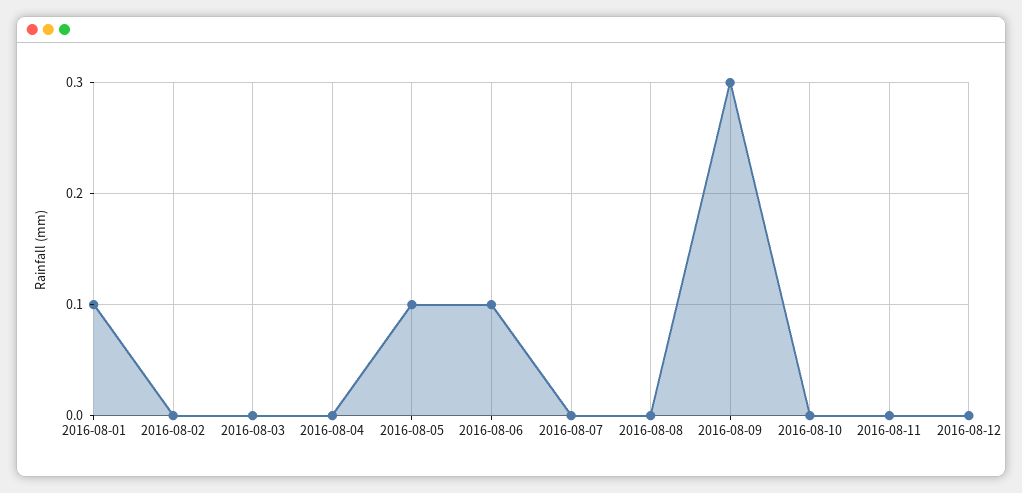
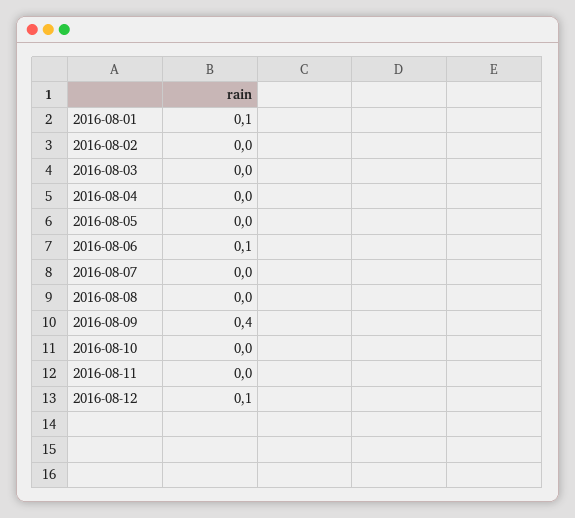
2016-08-05: 0.1 -> 0
2016-08-09: 0.3 -> 0.4
2016-08-12: 0 -> 0.1

